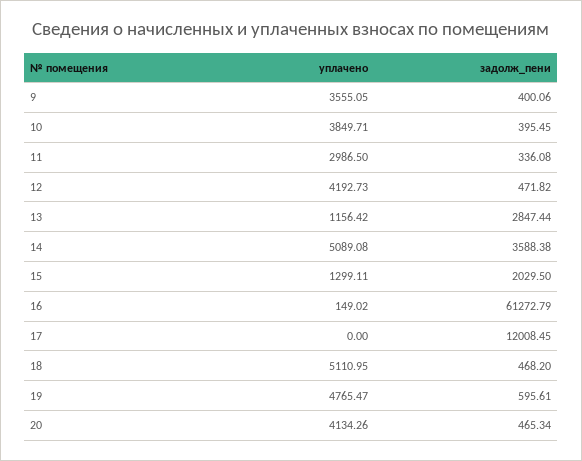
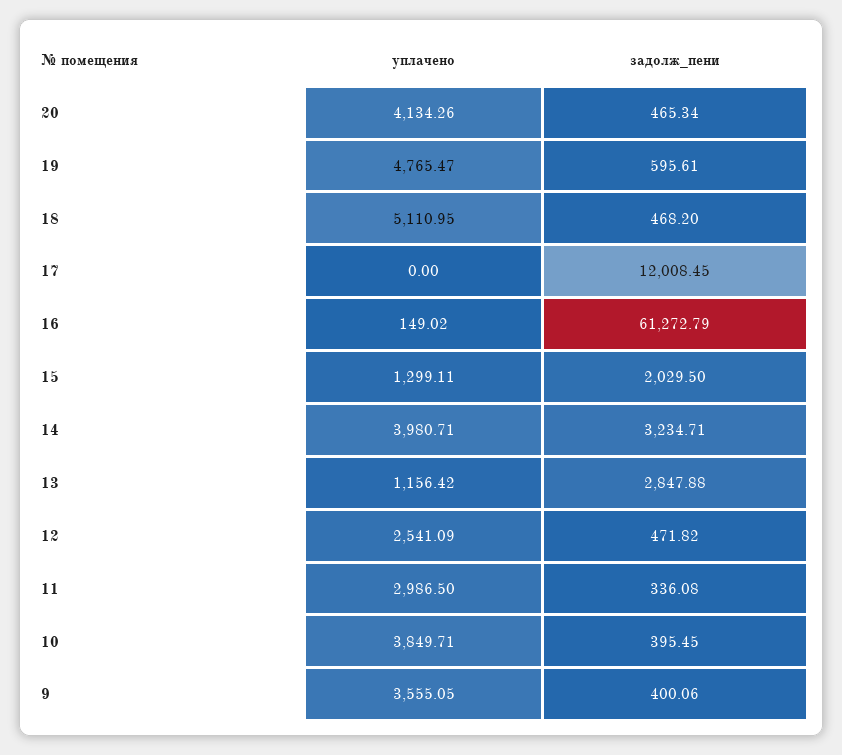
уплачено, 12: 4192.73 -> 2541.09
задолж_пени, 13: 2847.44 -> 2847.88
уплачено, 14: 5089.08 -> 3980.71
задолж_пени, 14: 3588.38 -> 3234.71

